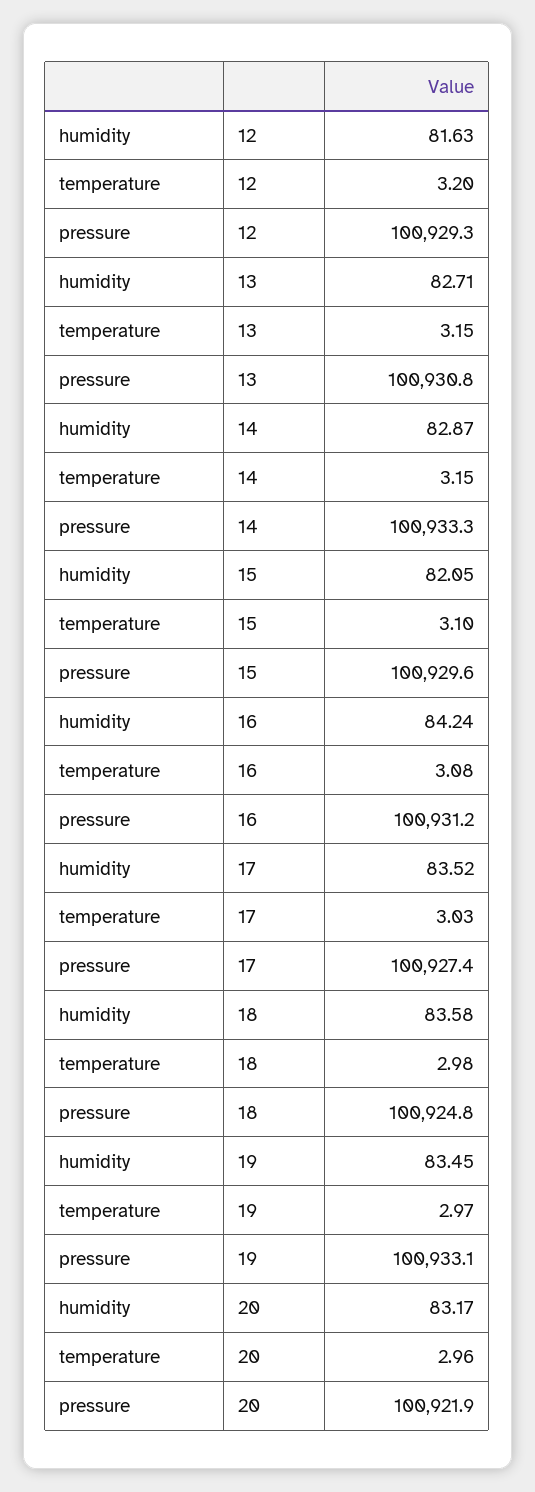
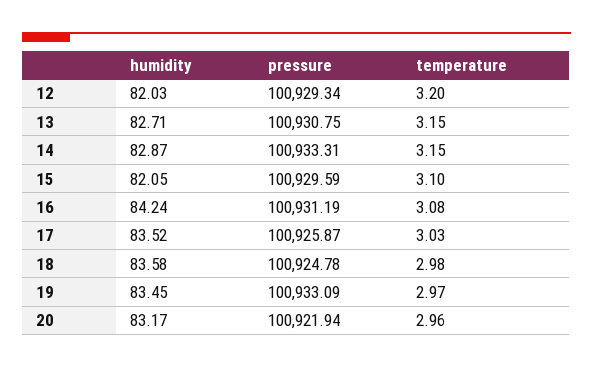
humidity, 12: 81.63 -> 82.03
pressure, 17: 100927.4 -> 100925.87

